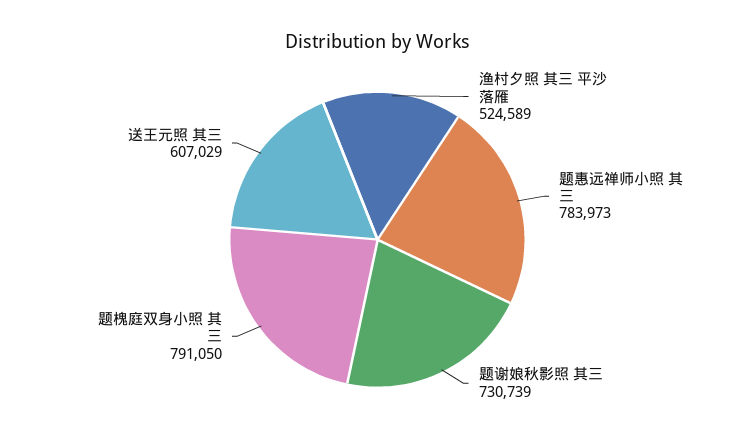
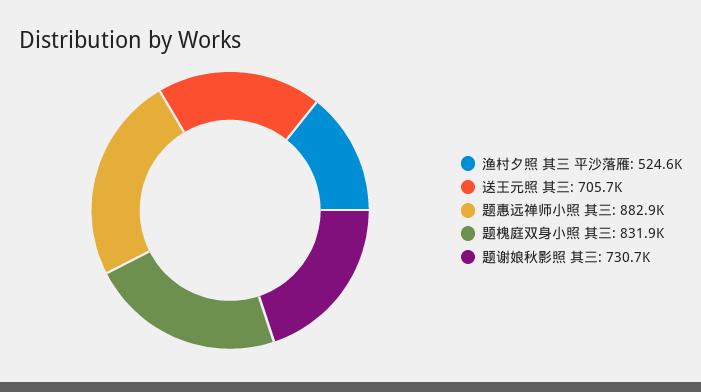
题惠远禅师小照 其三: 783973 -> 882900
题槐庭双身小照 其三: 791050 -> 831900
送王元照 其三: 607029 -> 705700

